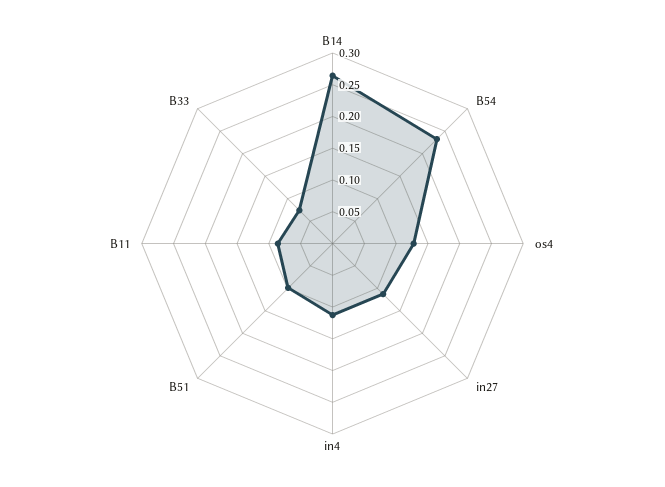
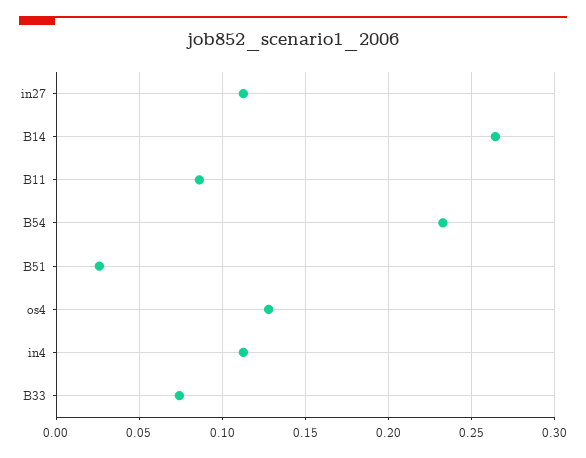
B51: 0.1 -> 0.025

